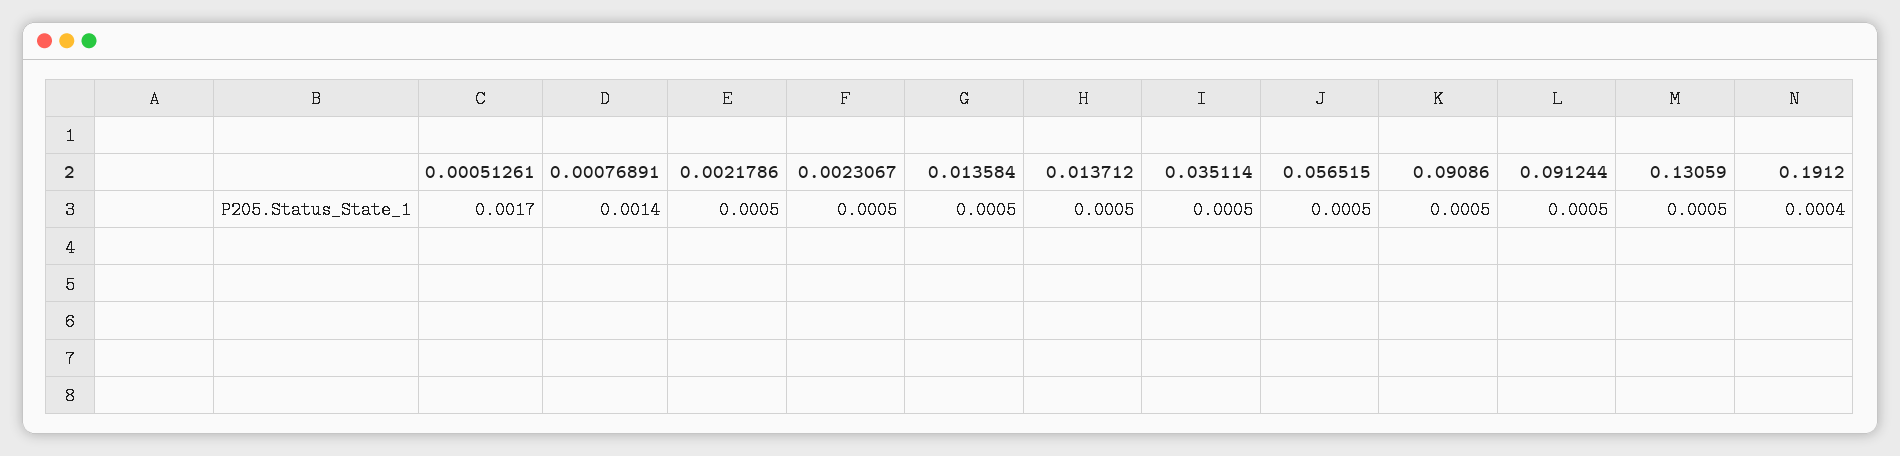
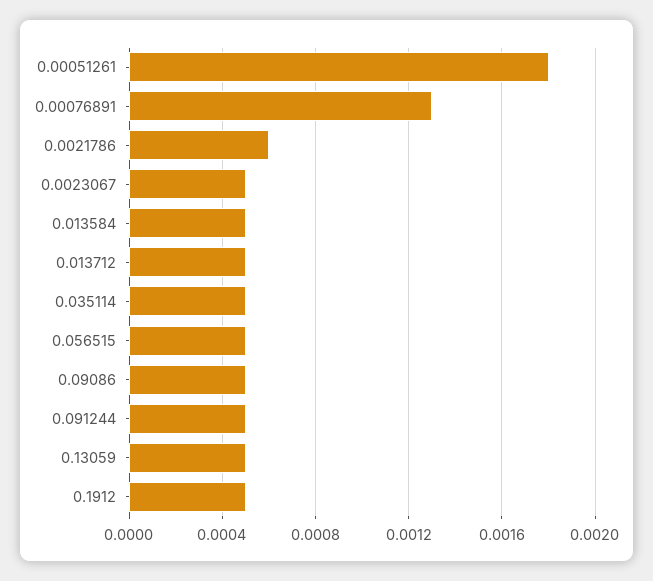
0.00051261: 0.0017 -> 0.0018
0.00076891: 0.0014 -> 0.0013
0.0021786: 0.0005 -> 0.0006
0.1912: 0.0004 -> 0.0005

